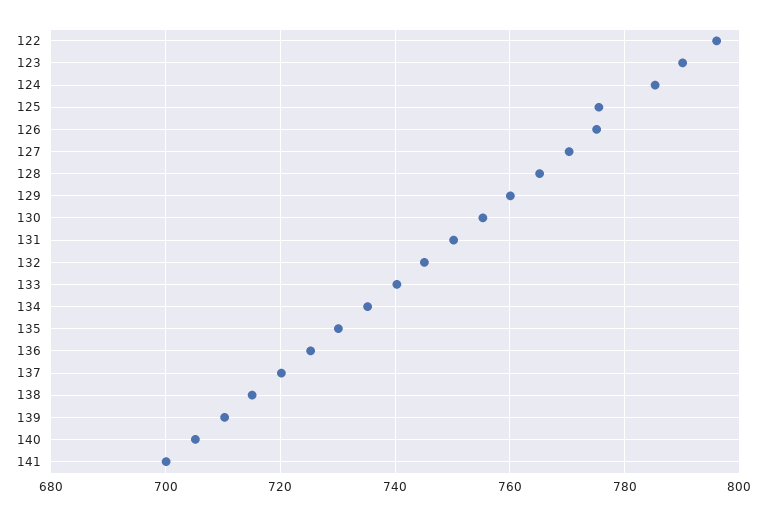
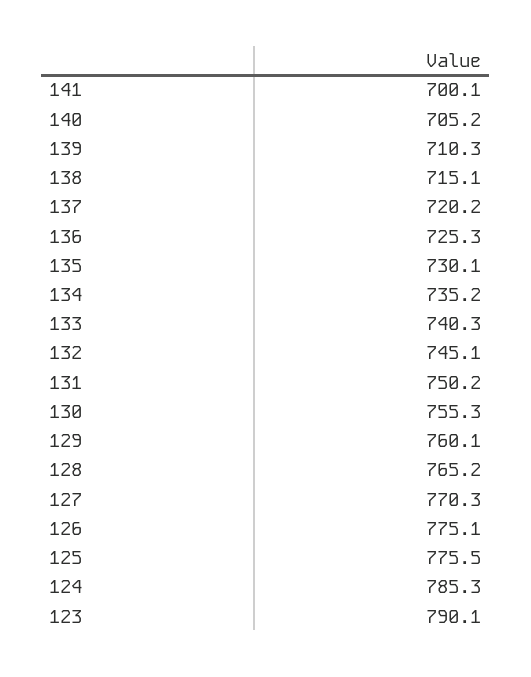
122: 796 -> none

